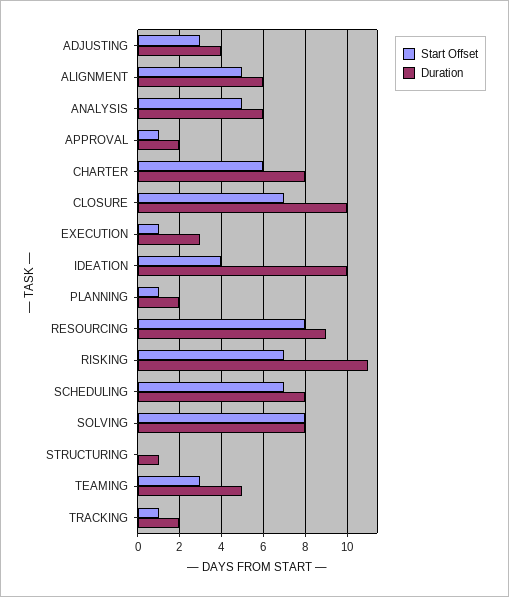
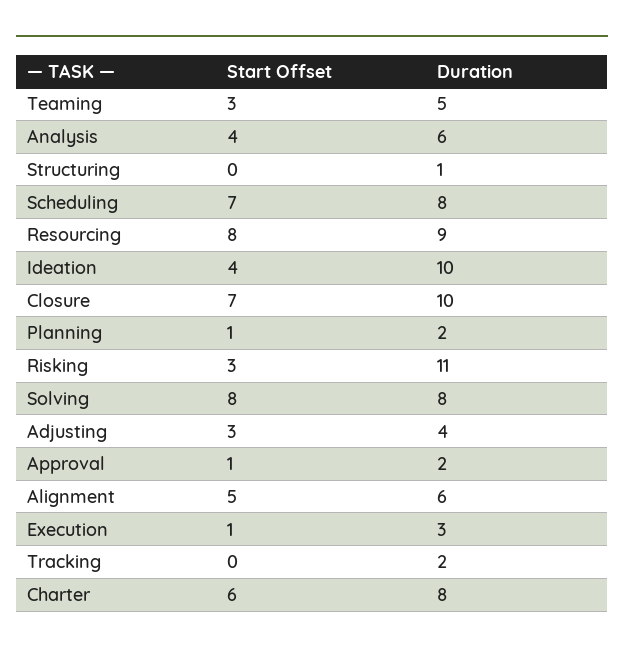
Start Offset, ANALYSIS: 5 -> 4
Start Offset, RISKING: 7 -> 3
Start Offset, TRACKING: 1 -> 0

